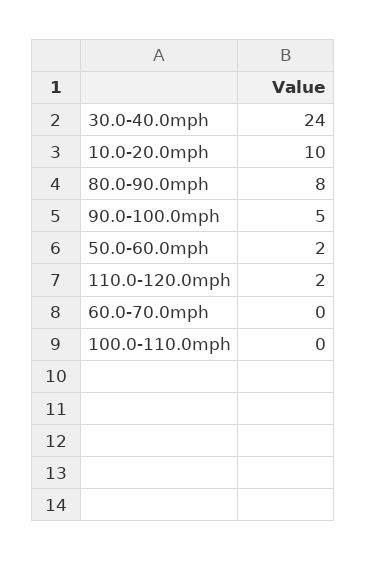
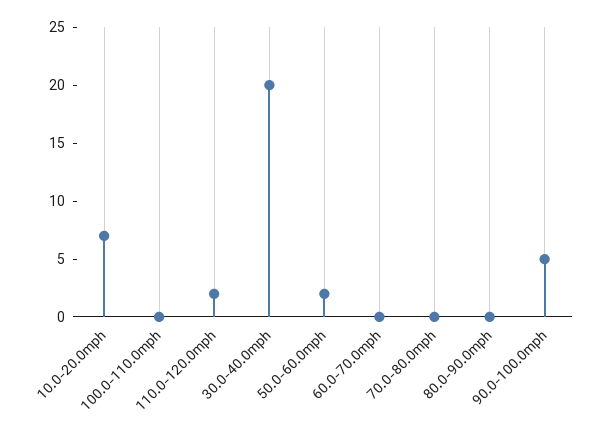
30.0-40.0mph: 24 -> 20
10.0-20.0mph: 10 -> 7
80.0-90.0mph: 8 -> 0
70.0-80.0mph: none -> 0

